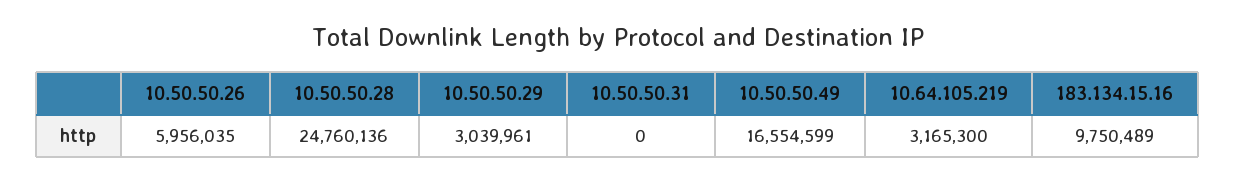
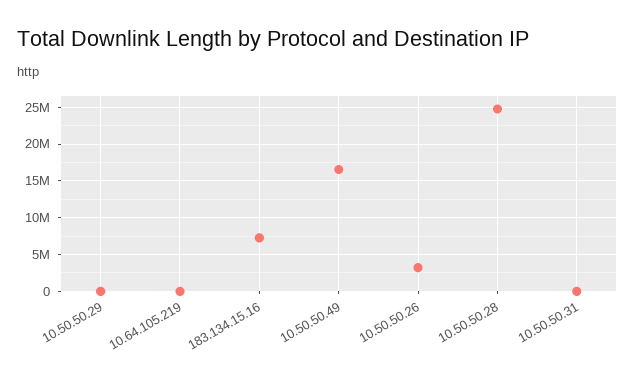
10.50.50.26: 5956035 -> 3000000
10.50.50.29: 3039961 -> 0
10.64.105.219: 3165300 -> 0
183.134.15.16: 9750489 -> 7000000

